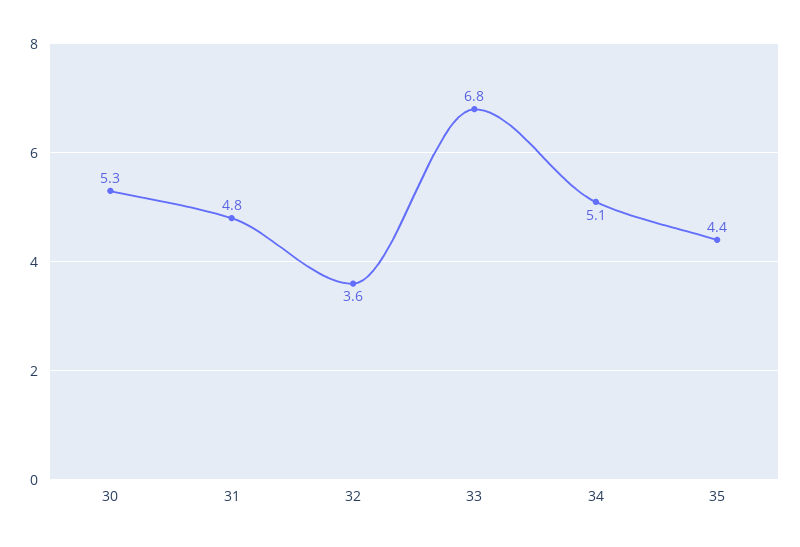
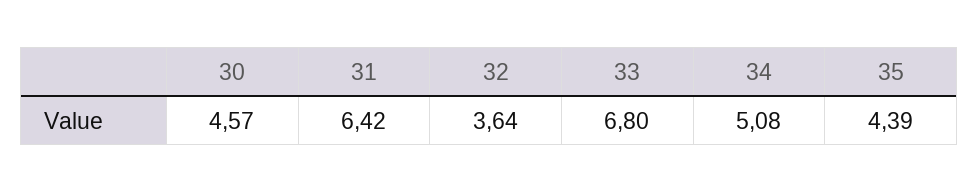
30: 5.3 -> 4.57
31: 4.8 -> 6.42

